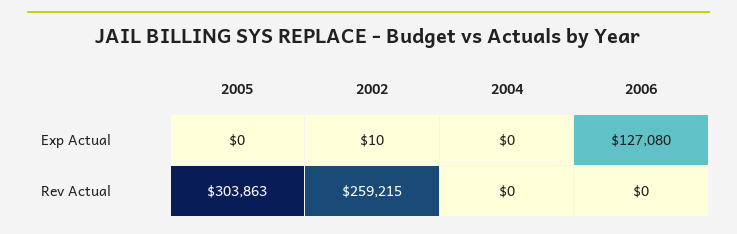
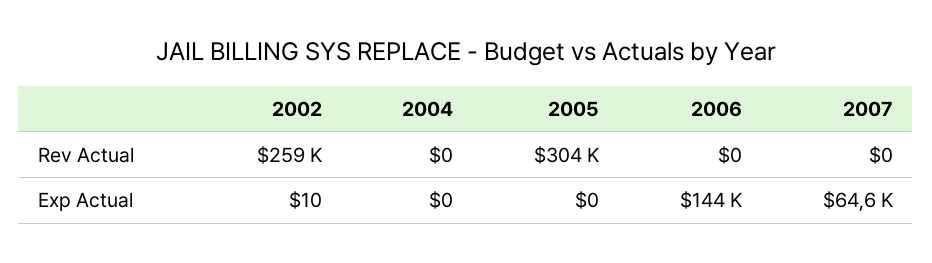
2006, Exp Actual: 127080 -> 144000
2007, Rev Actual: none -> 0
2007, Exp Actual: none -> 64600

